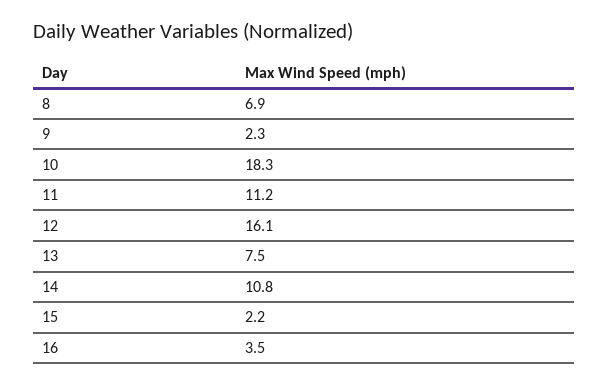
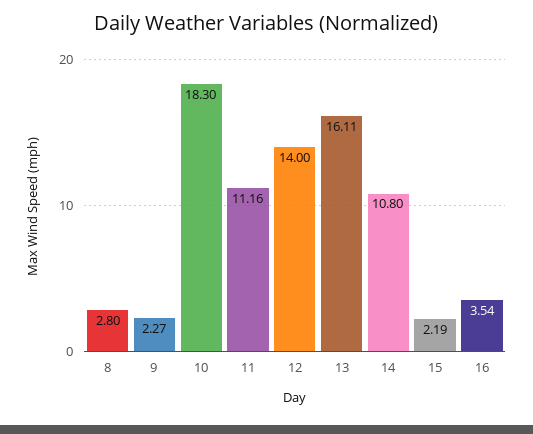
8: 6.9 -> 2.8
12: 16.1 -> 14
13: 7.5 -> 16.11

